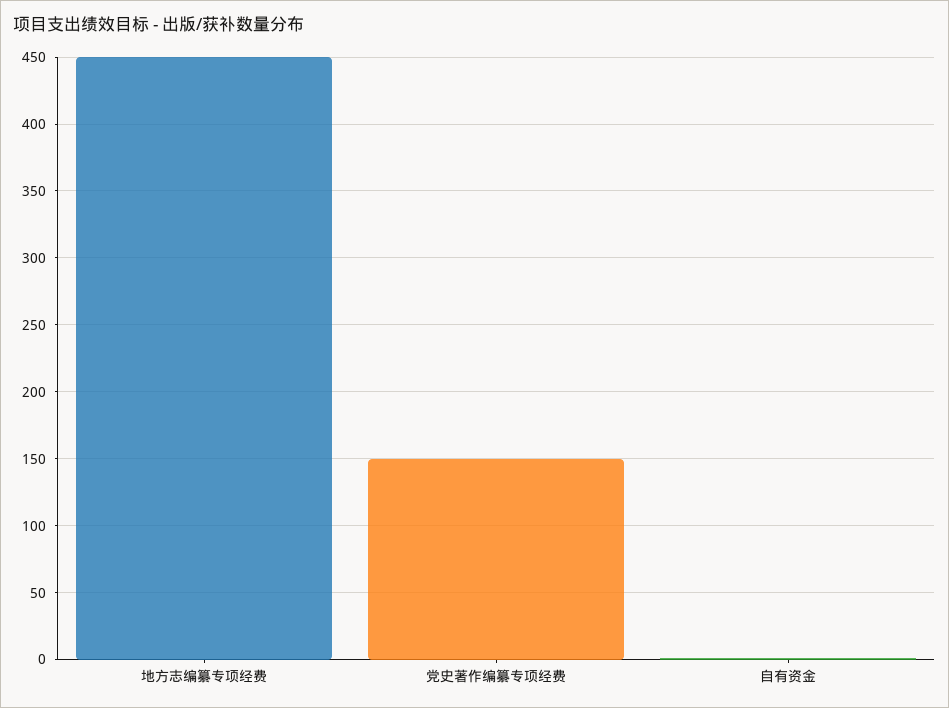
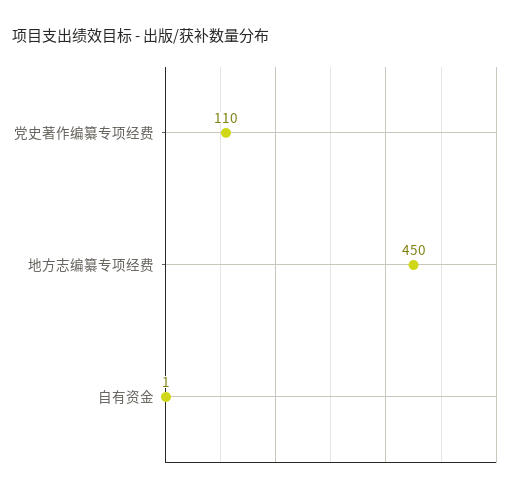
党史著作编纂专项经费: 150 -> 110

